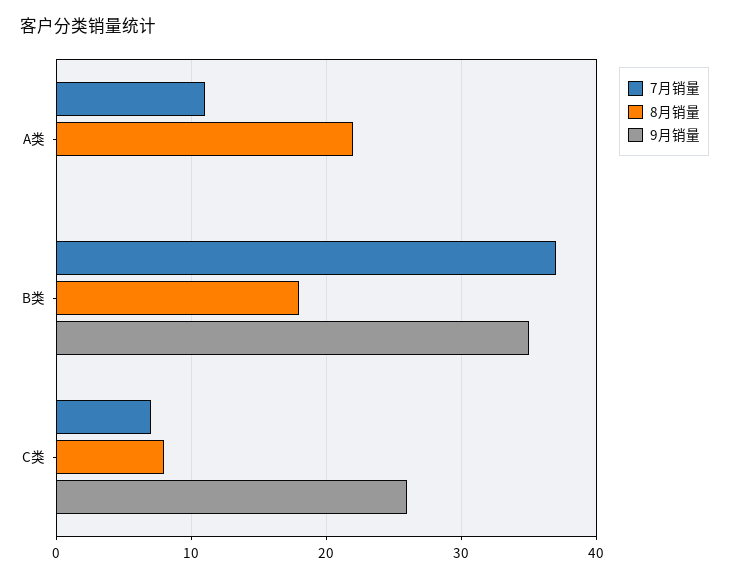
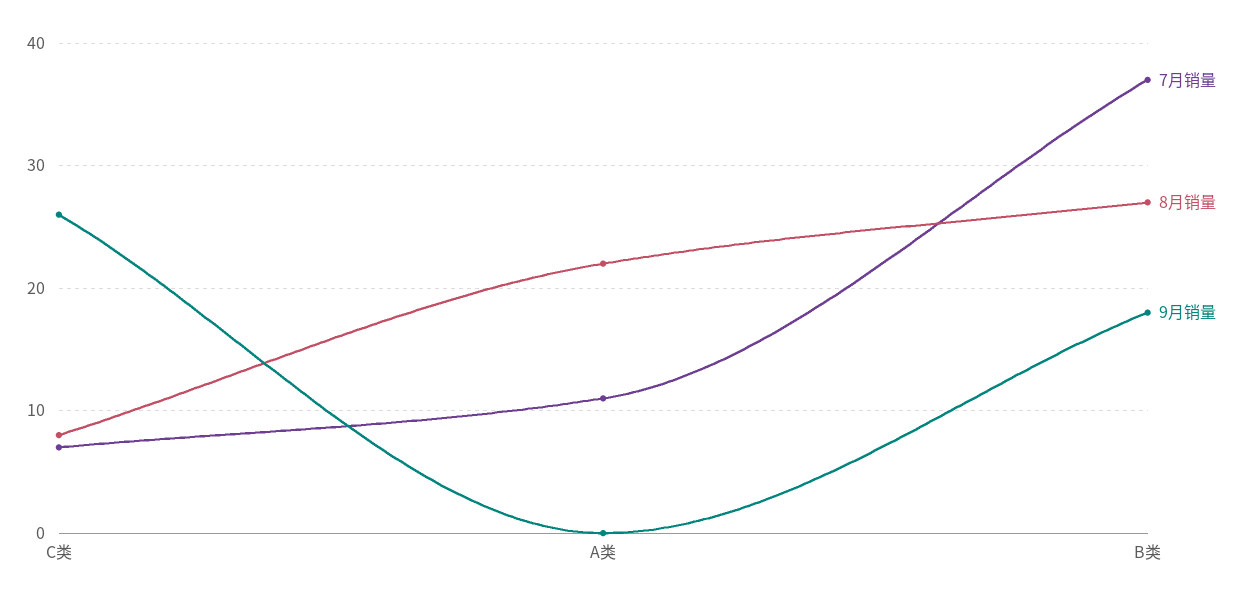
8月销量, B类: 18 -> 27
9月销量, B类: 35 -> 18

